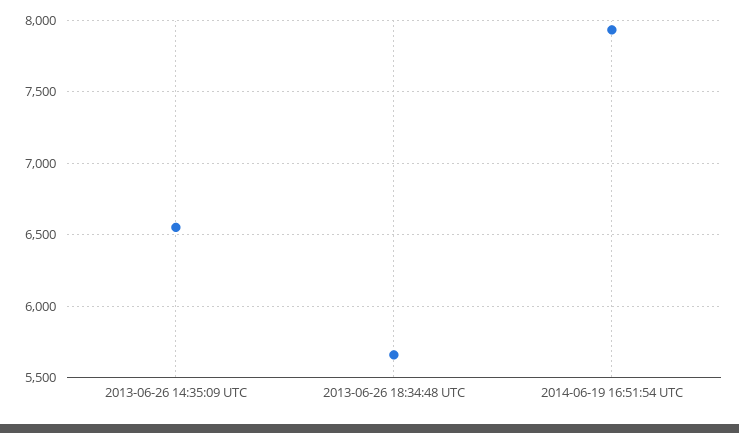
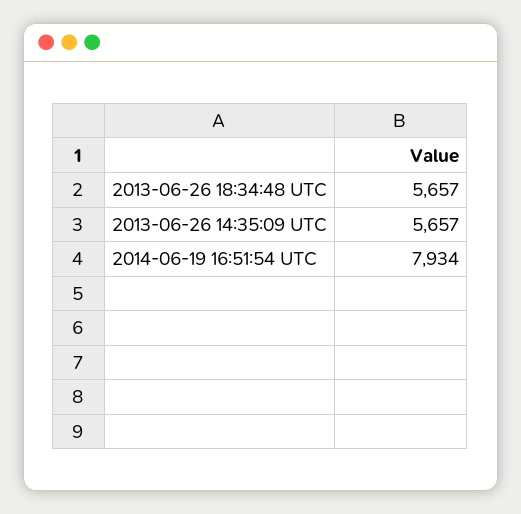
2013-06-26 14:35:09 UTC: 6550 -> 5657

